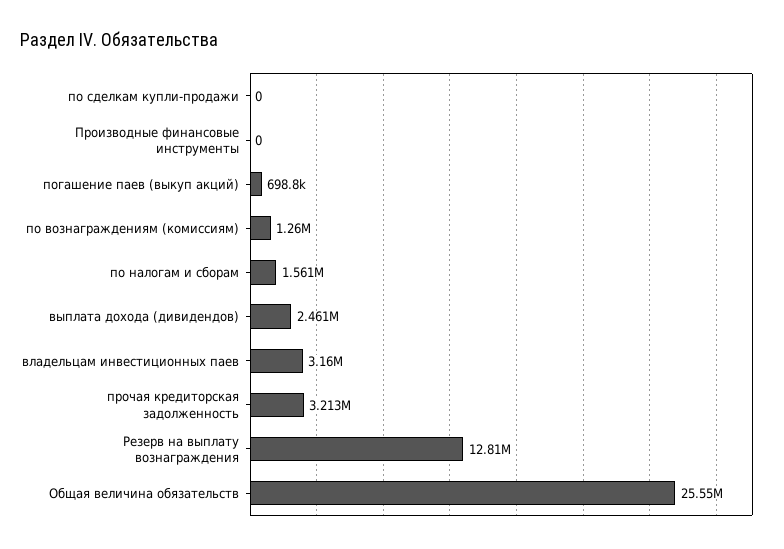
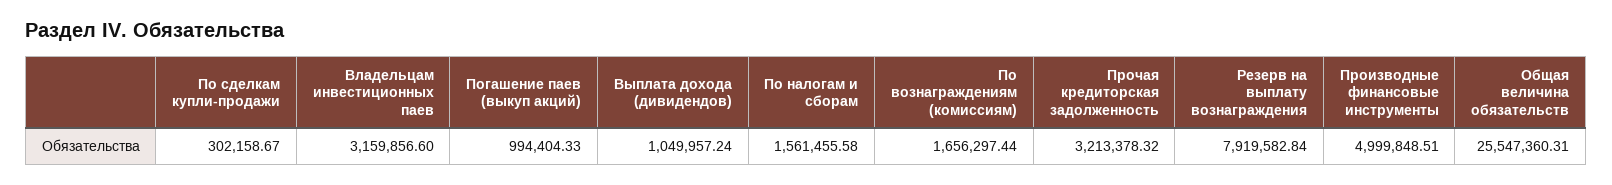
по сделкам купли-продажи: 0 -> 302158.67
Производные финансовые инструменты: 0 -> 4999848.51
погашение паев (выкуп акций): 698800 -> 994404.33
по вознаграждениям (комиссиям): 1260000 -> 1656297.44
выплата дохода (дивидендов): 2461000 -> 1049957.24
Резерв на выплату вознаграждения: 12810000 -> 7919582.84

